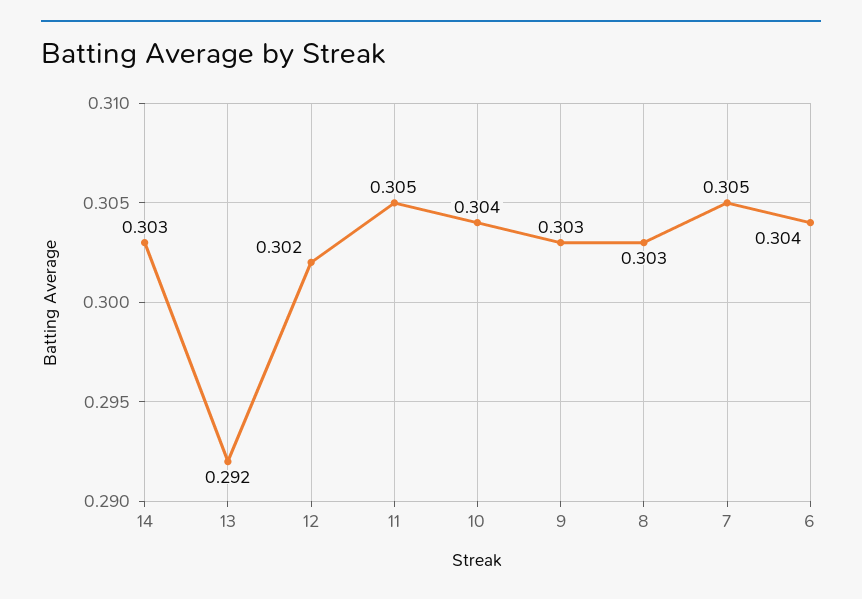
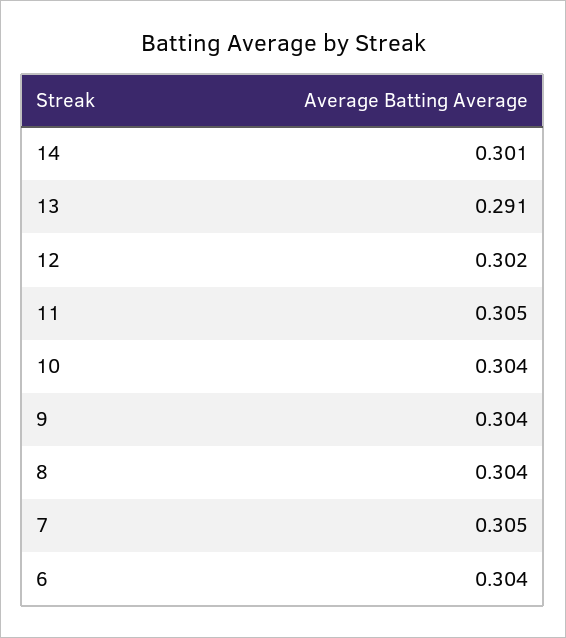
14: 0.303 -> 0.301
13: 0.292 -> 0.291
9: 0.303 -> 0.304
8: 0.303 -> 0.304

